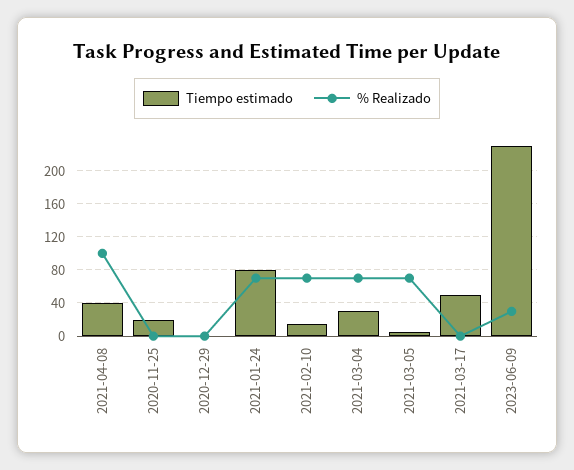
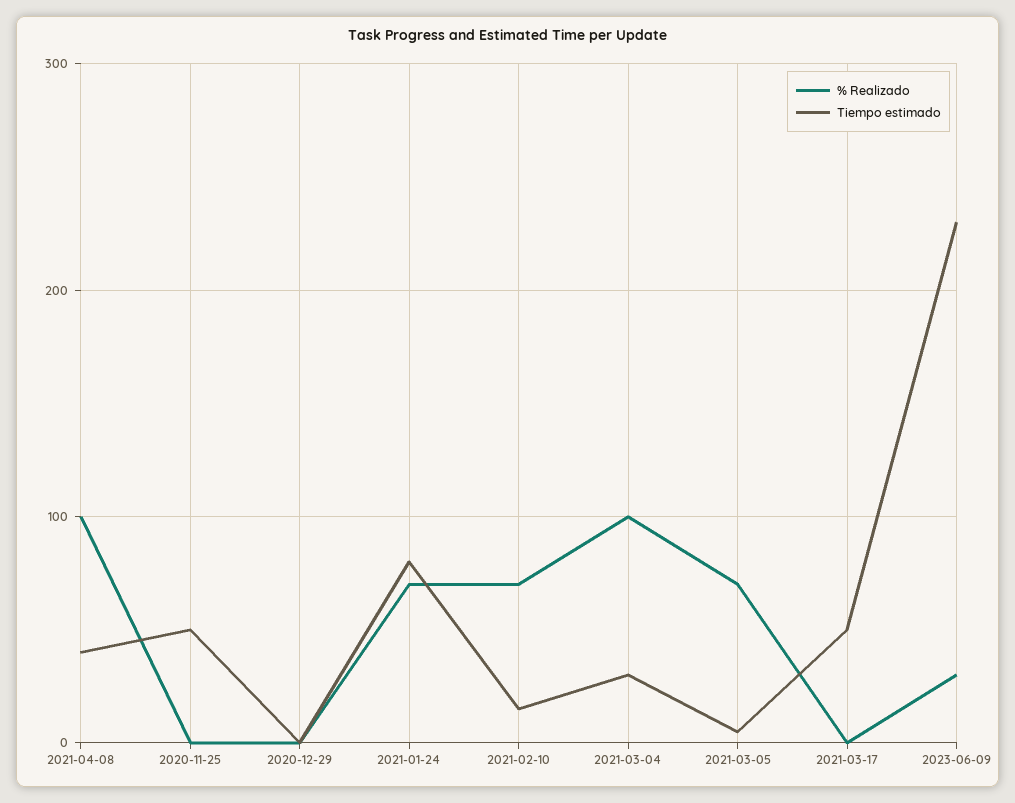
Tiempo estimado, 2020-11-25: 20 -> 50
% Realizado, 2021-03-04: 70 -> 100

